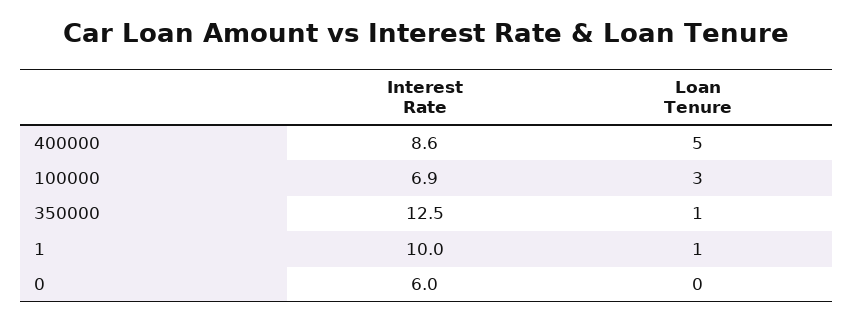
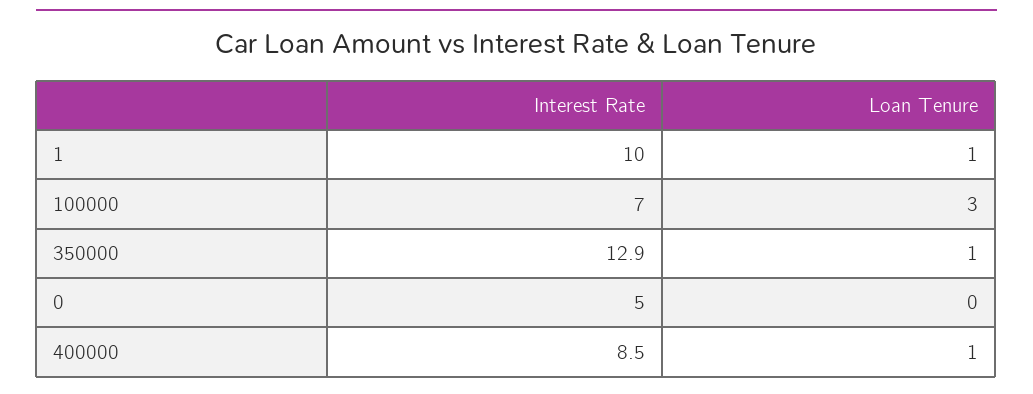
Interest Rate, 400000: 8.6 -> 8.5
Loan Tenure, 400000: 5 -> 1
Interest Rate, 100000: 6.9 -> 7
Interest Rate, 350000: 12.5 -> 12.9
Interest Rate, 0: 6 -> 5

